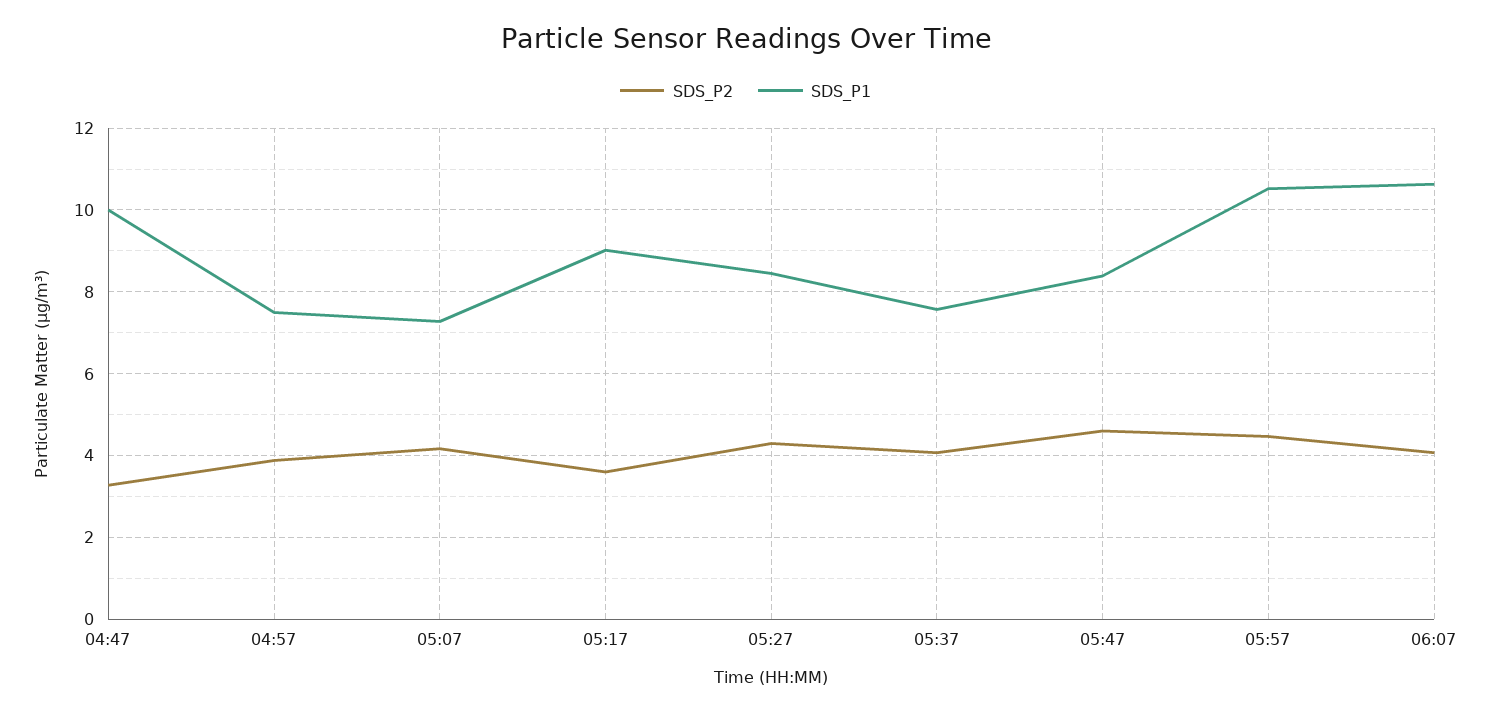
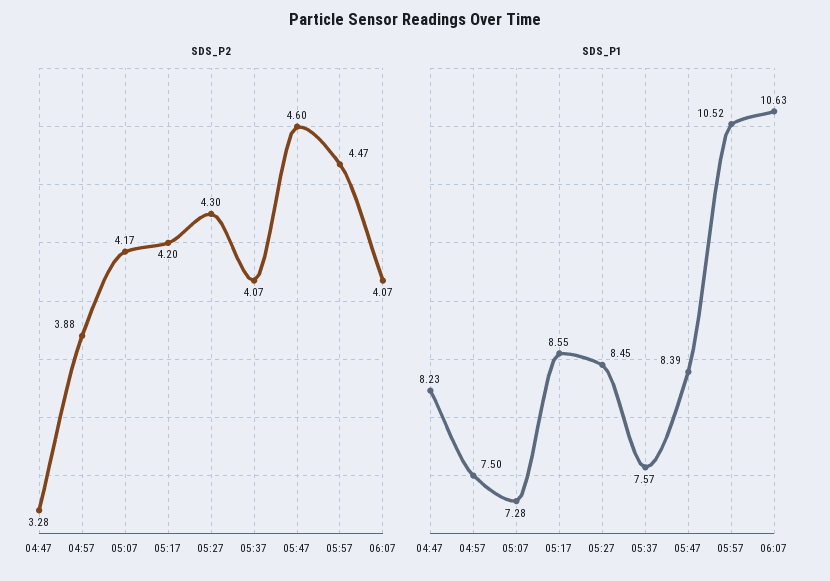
SDS_P1, 04:47: 10 -> 8.23
SDS_P2, 05:17: 3.6 -> 4.2
SDS_P1, 05:17: 9 -> 8.55

